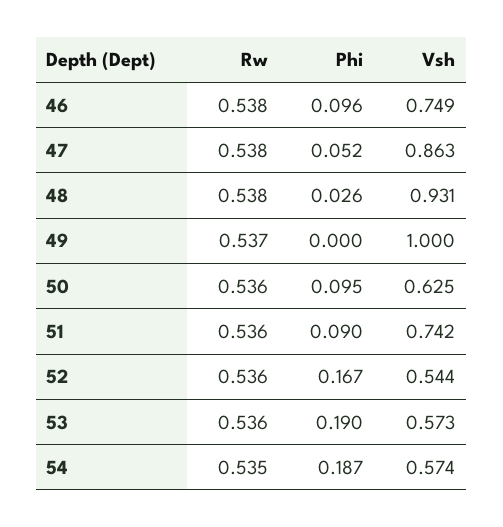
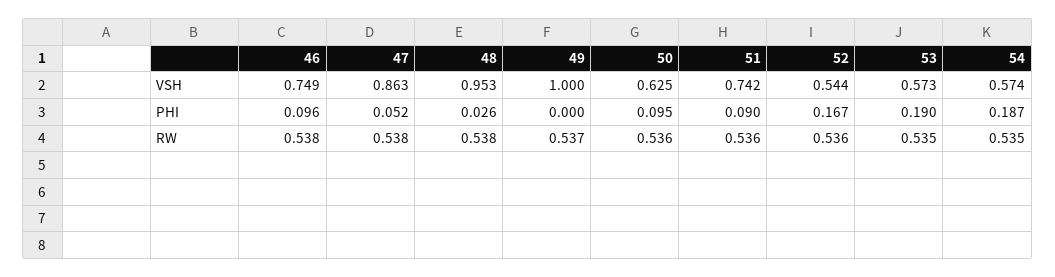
Vsh, 48: 0.931 -> 0.953
Rw, 53: 0.536 -> 0.535

